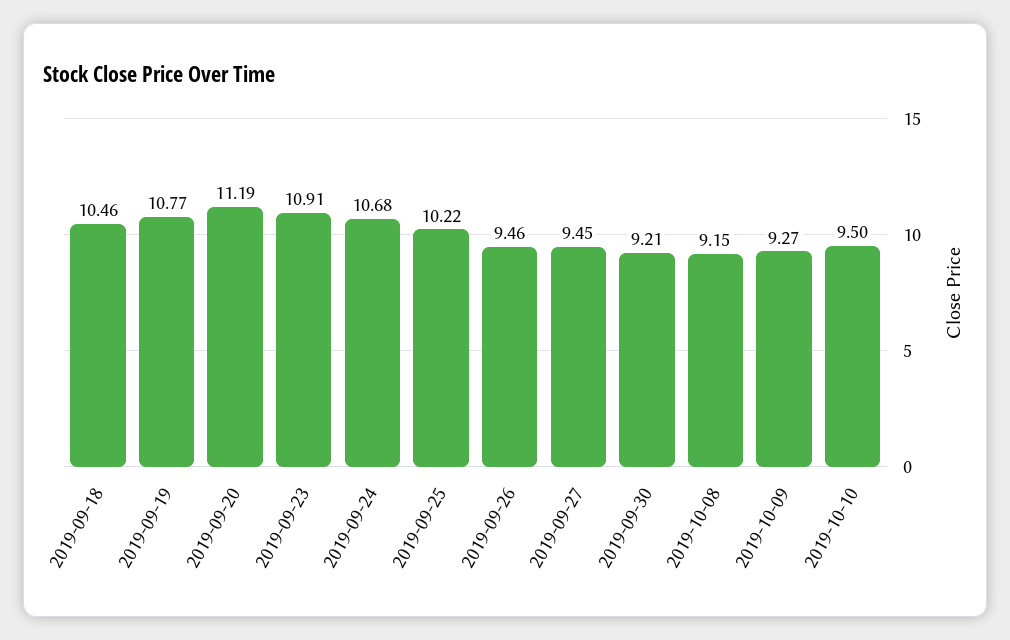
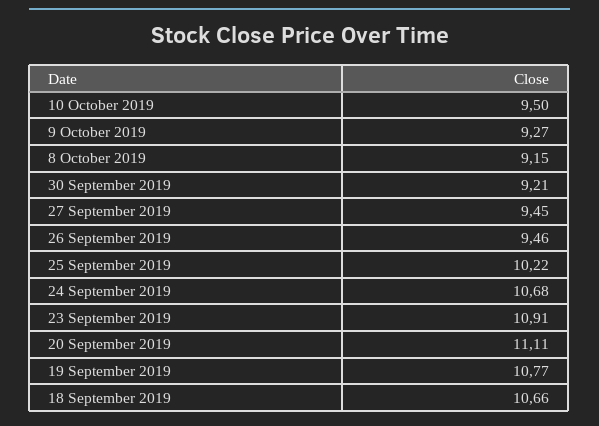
2019-09-18: 10.46 -> 10.66
2019-09-20: 11.19 -> 11.11

